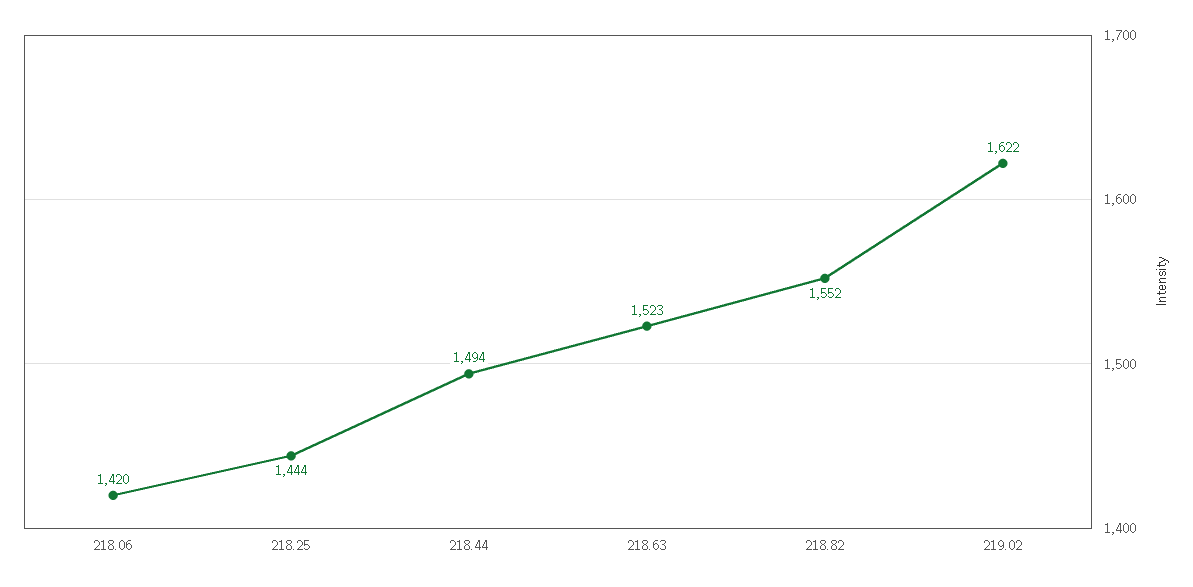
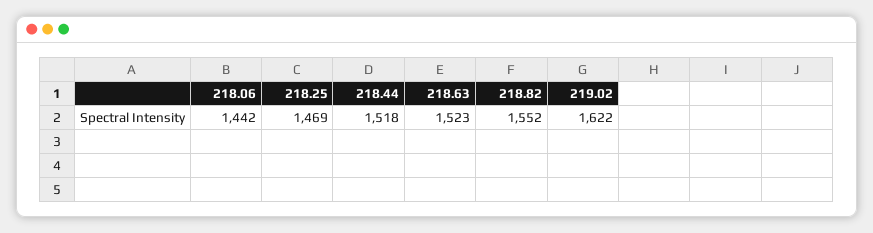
218.06: 1420 -> 1442
218.25: 1444 -> 1469
218.44: 1494 -> 1518

